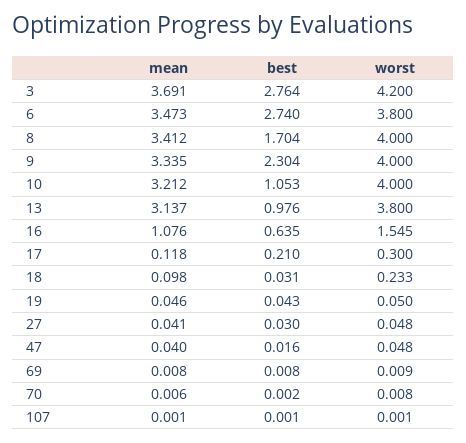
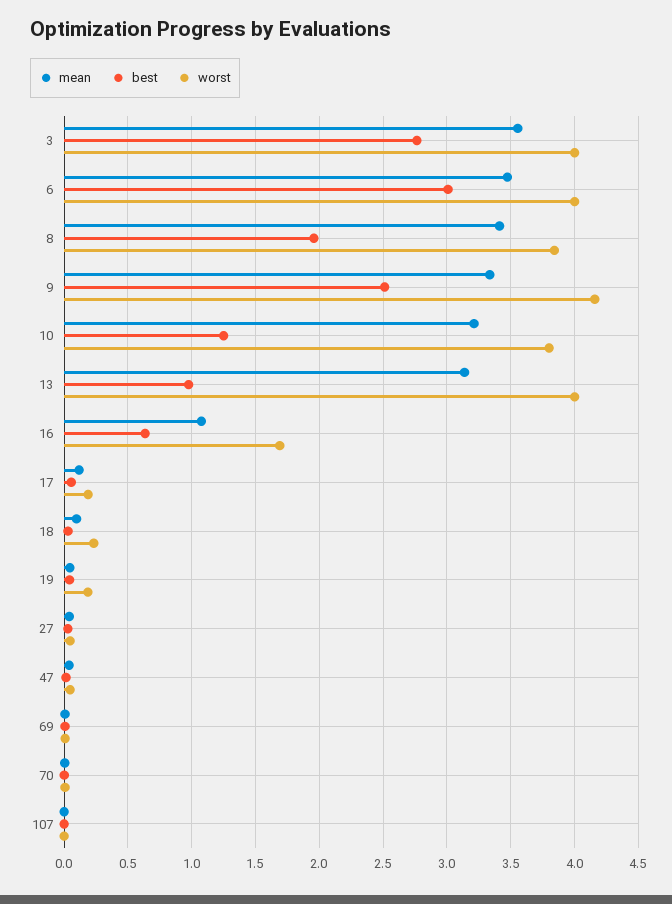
mean, 3: 3.691 -> 3.55
worst, 3: 4.2 -> 4
best, 6: 2.74 -> 3
worst, 6: 3.8 -> 4
best, 8: 1.704 -> 1.95
worst, 8: 4 -> 3.85
best, 9: 2.304 -> 2.5
worst, 9: 4 -> 4.15
best, 10: 1.053 -> 1.25
worst, 10: 4 -> 3.8
worst, 13: 3.8 -> 4
worst, 16: 1.545 -> 1.7
best, 17: 0.21 -> 0.05
worst, 17: 0.3 -> 0.2
worst, 19: 0.05 -> 0.2

